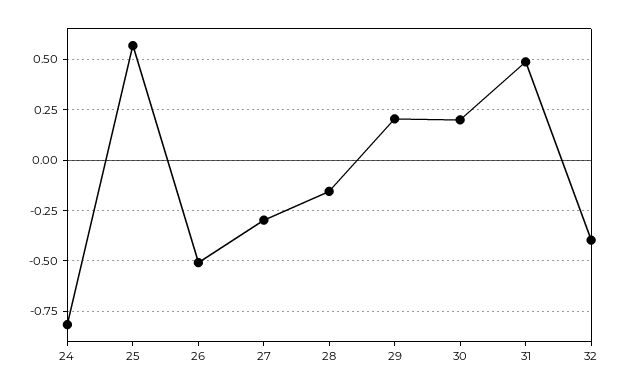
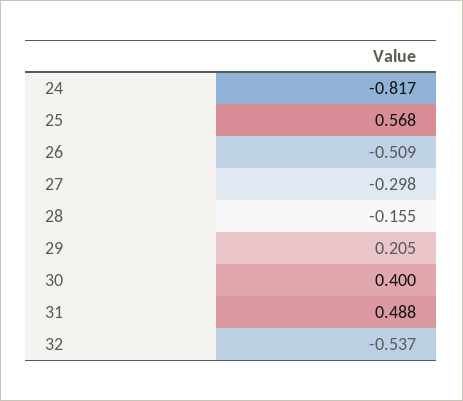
30: 0.2 -> 0.4
32: -0.4 -> -0.537

